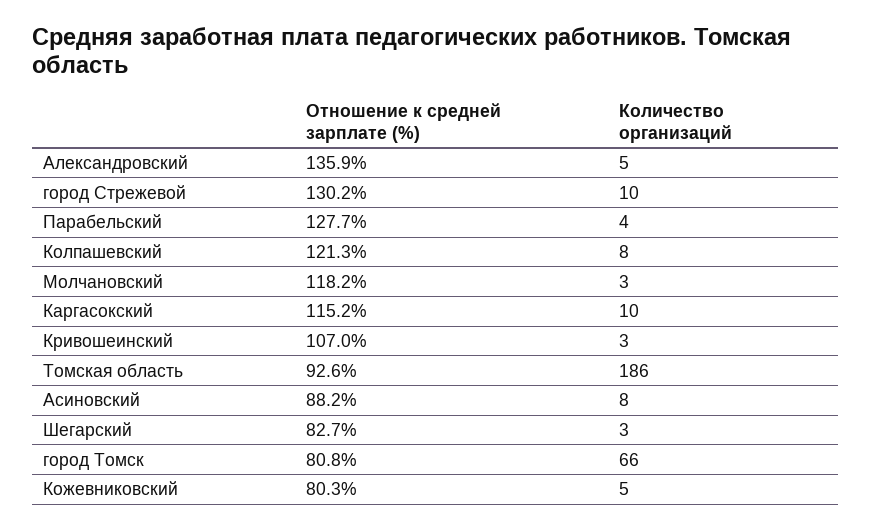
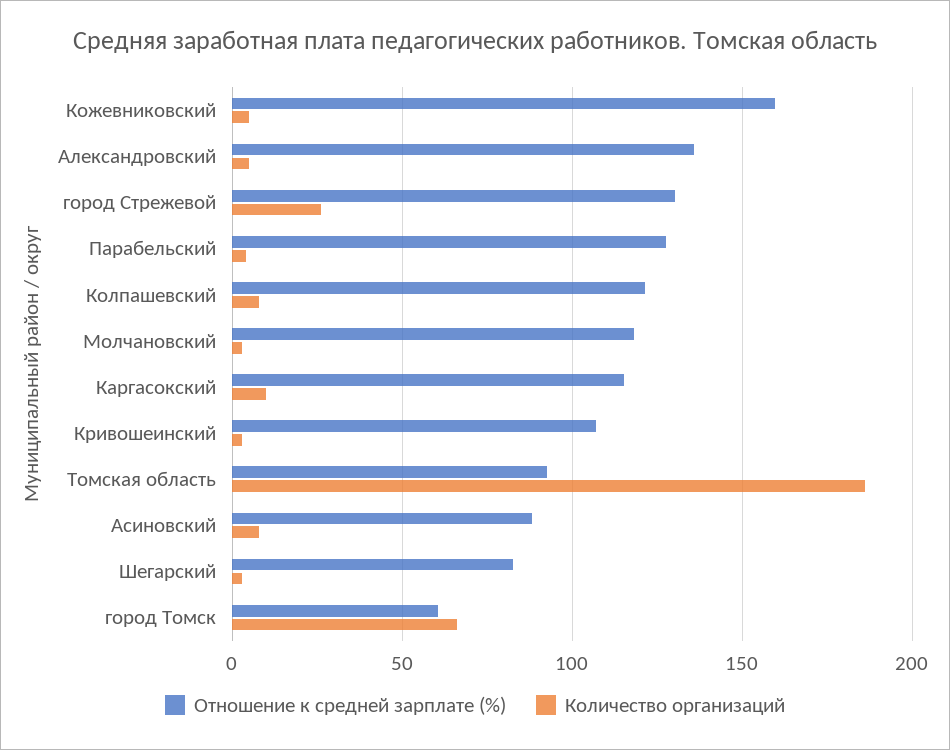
Количество организаций, город Стрежевой: 10 -> 25
Отношение к средней зарплате (%), город Томск: 80.8 -> 60
Отношение к средней зарплате (%), Кожевниковский: 80.3 -> 160

